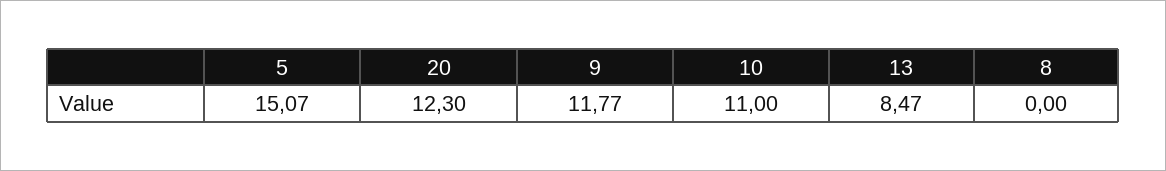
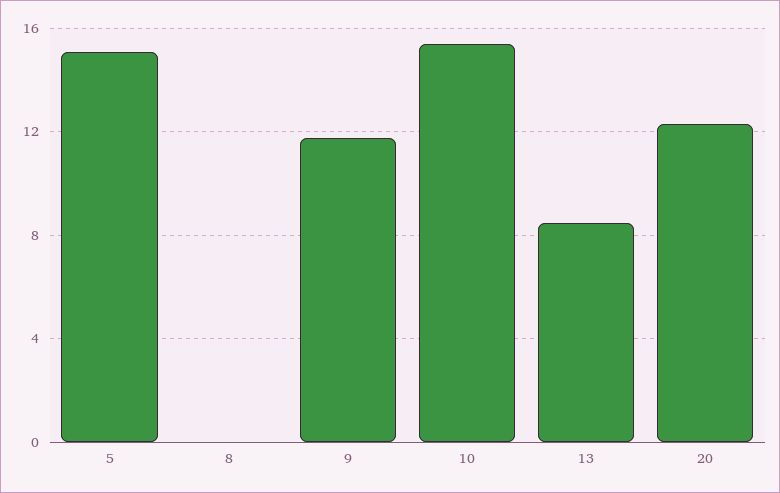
10: 11 -> 15.5

